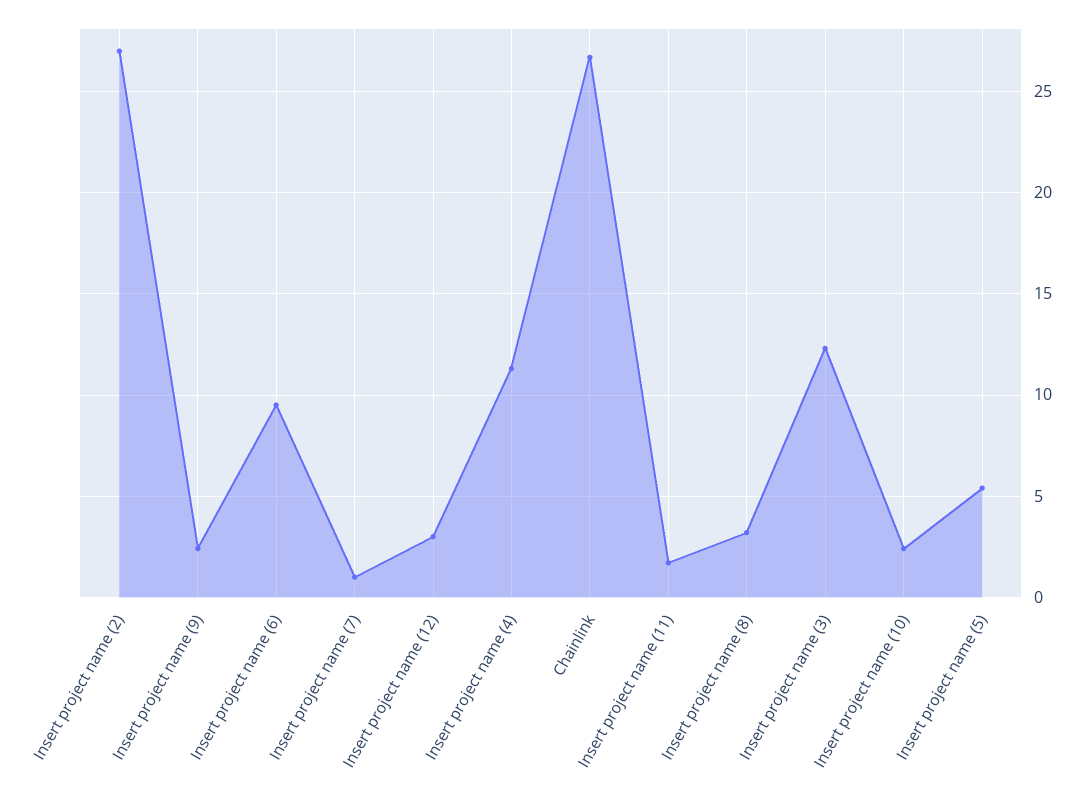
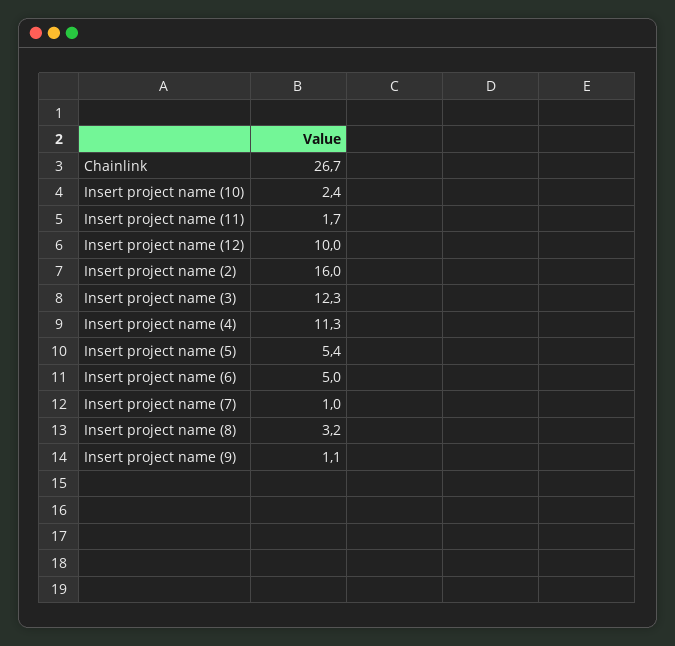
Insert project name (2): 27 -> 16
Insert project name (9): 2.5 -> 1.1
Insert project name (6): 9.5 -> 5
Insert project name (12): 3 -> 10

